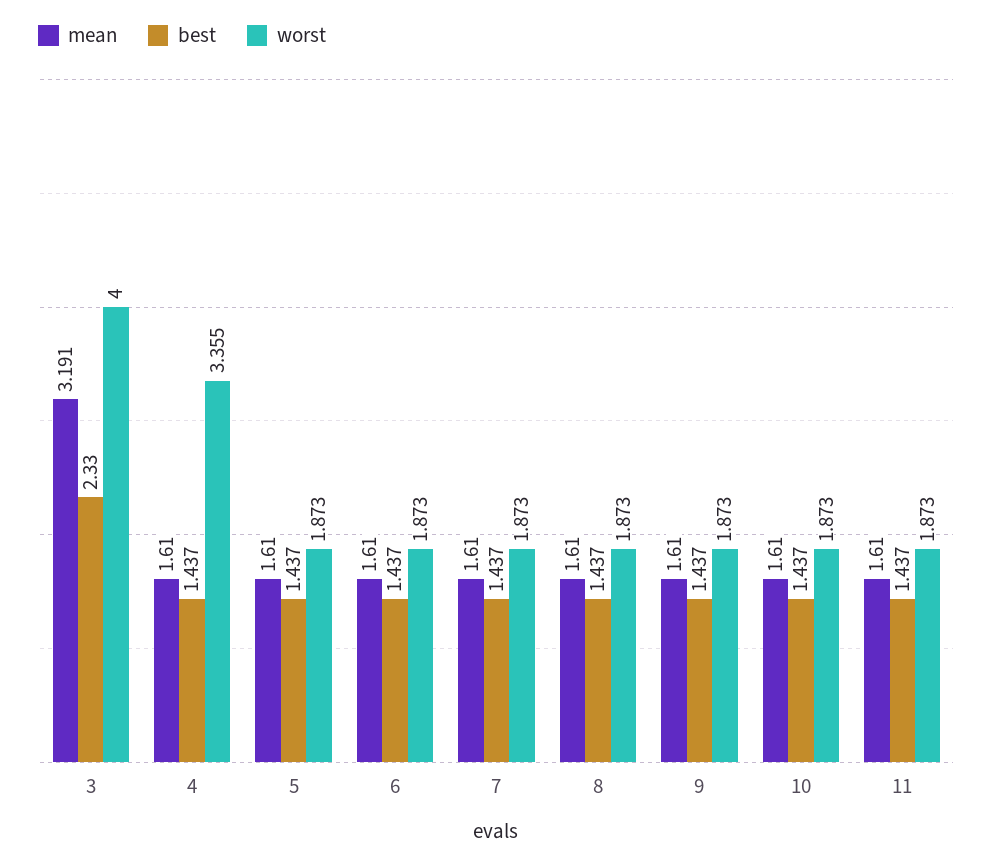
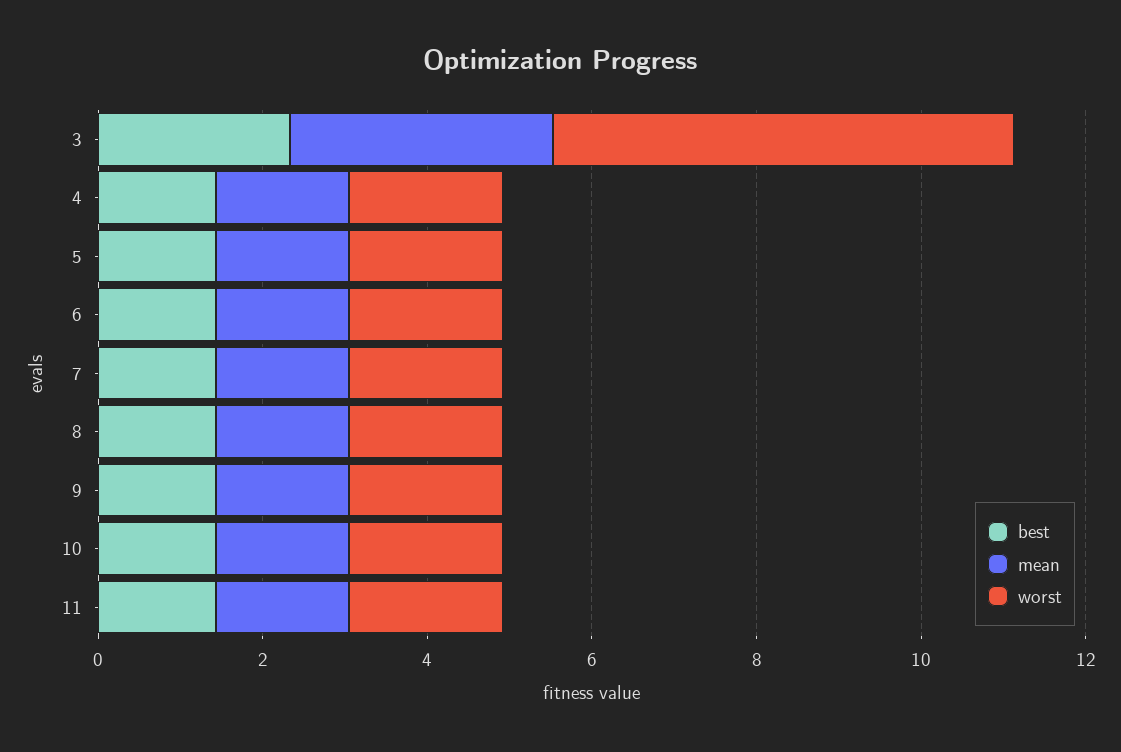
worst, 3: 4 -> 5.5
worst, 4: 3.355 -> 2

